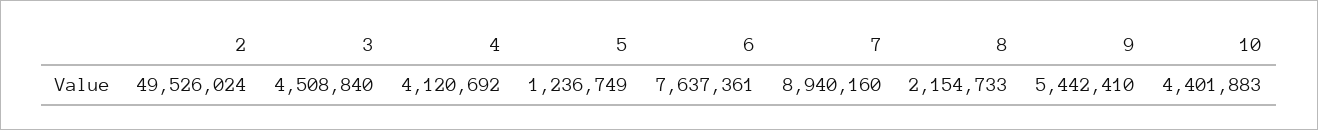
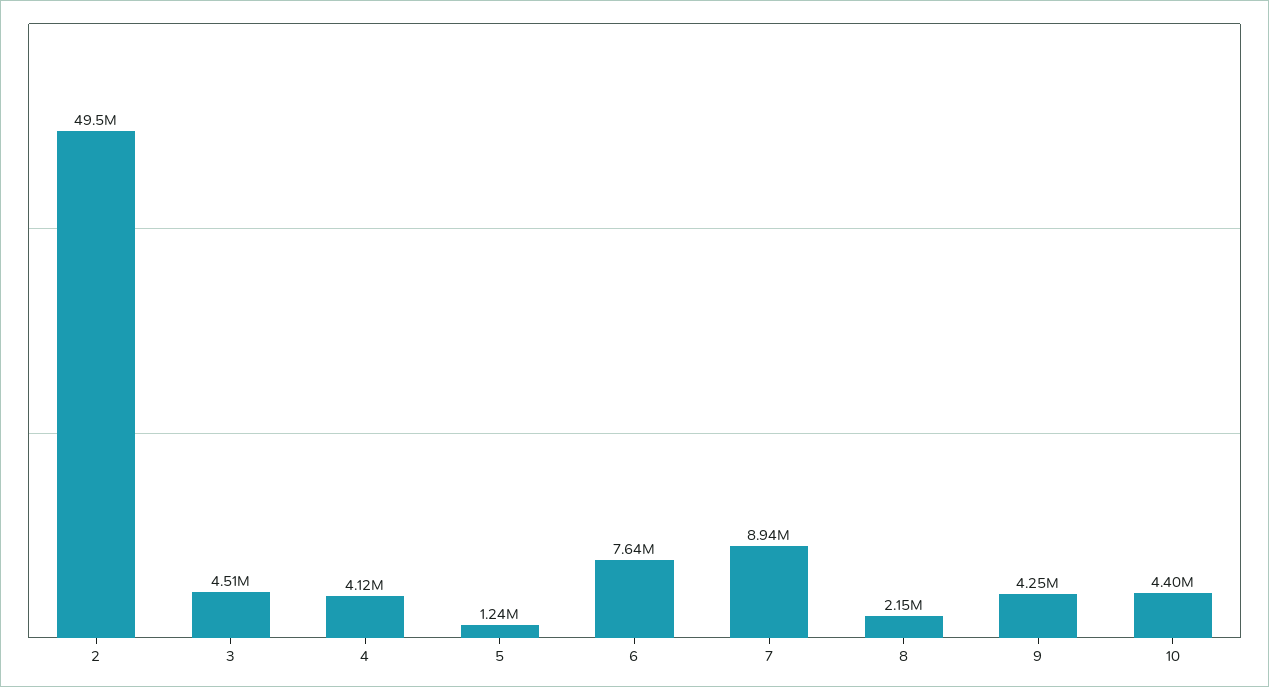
9: 5442410 -> 4250000

